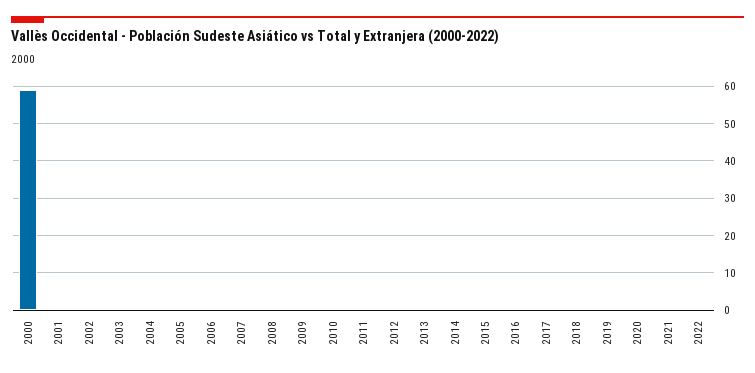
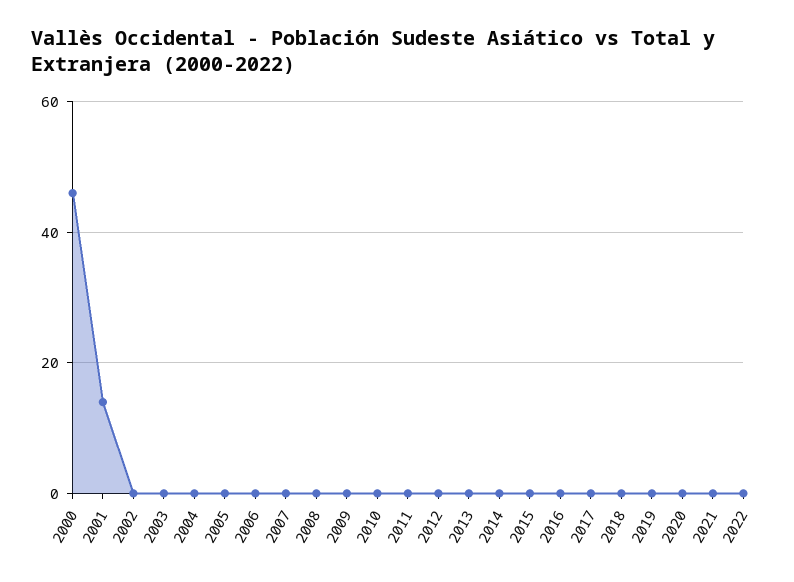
2000: 60 -> 45
2001: 0 -> 15

